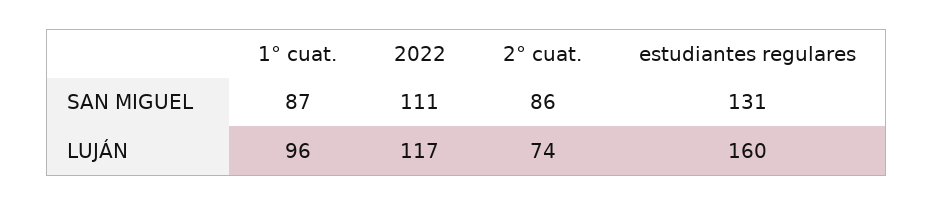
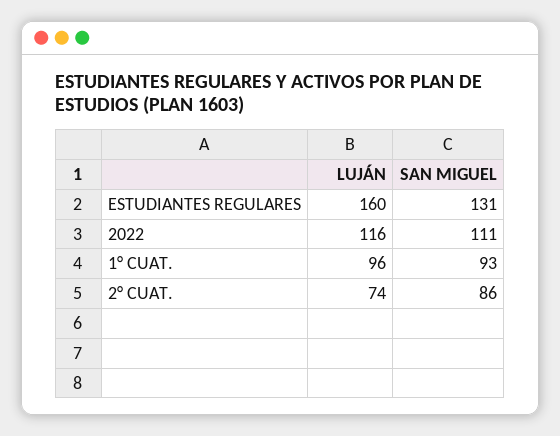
1° cuat., SAN MIGUEL: 87 -> 93
2022, LUJÁN: 117 -> 116

